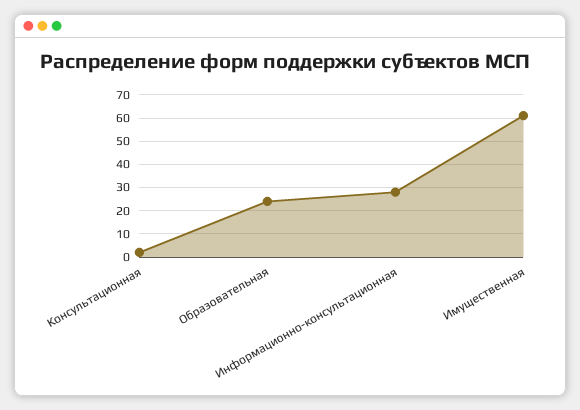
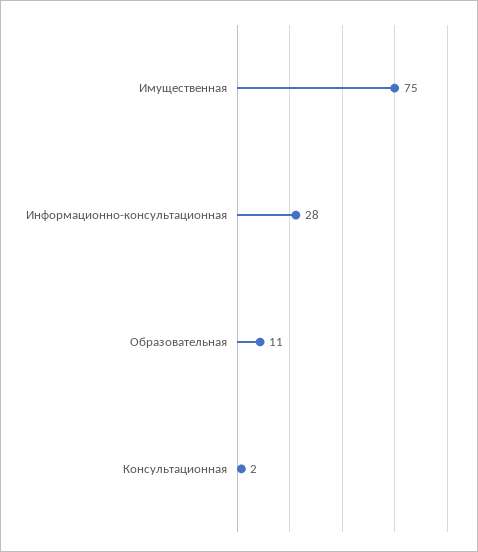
Образовательная: 25 -> 11
Имущественная: 60 -> 75

